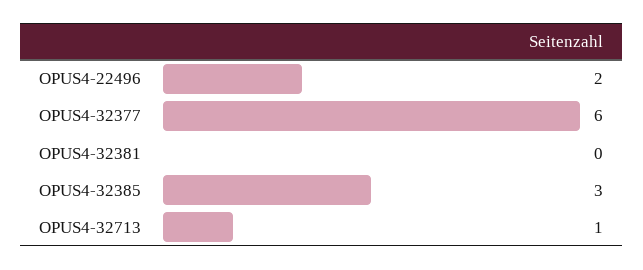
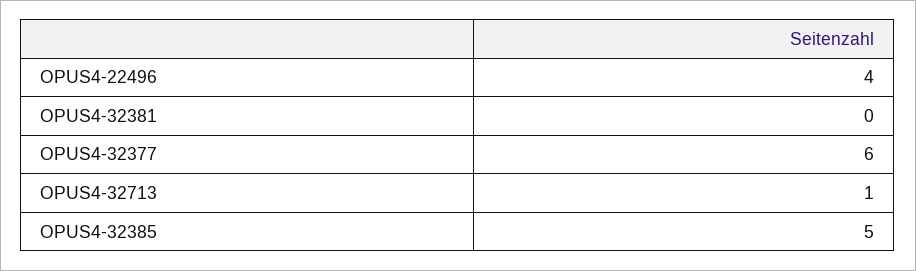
OPUS4-22496: 2 -> 4
OPUS4-32385: 3 -> 5

